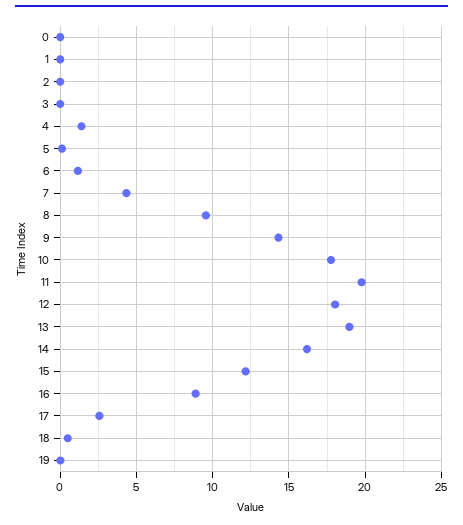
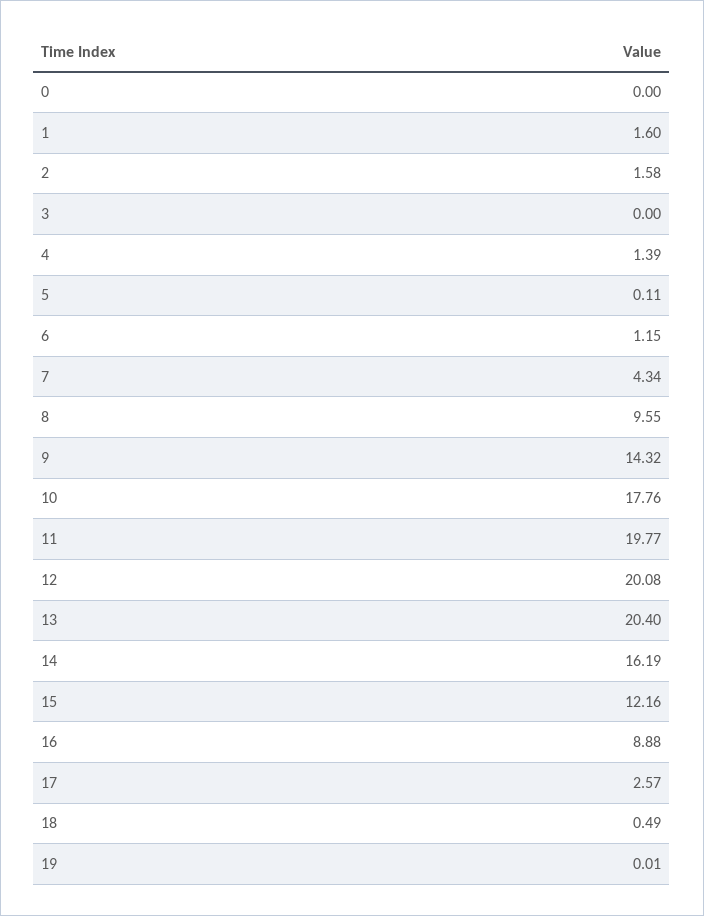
1: 0 -> 1.6
2: 0 -> 1.58
12: 18 -> 20.08
13: 19 -> 20.4

